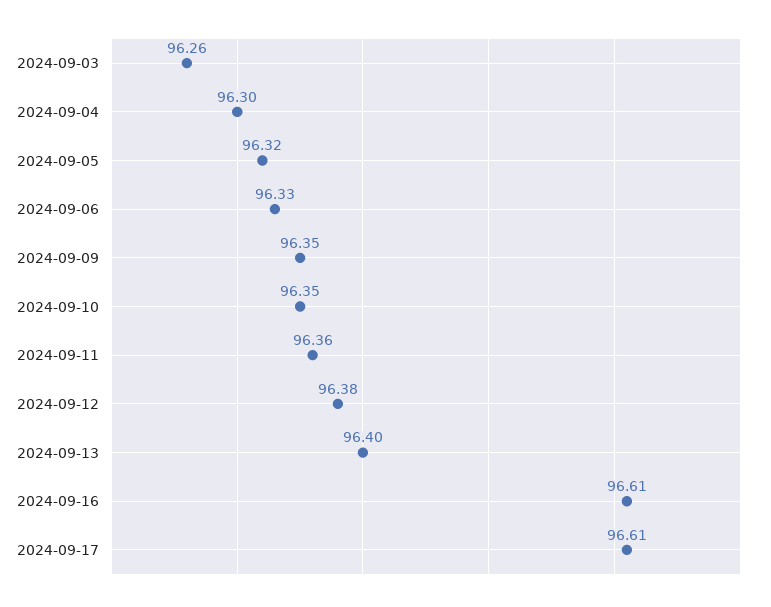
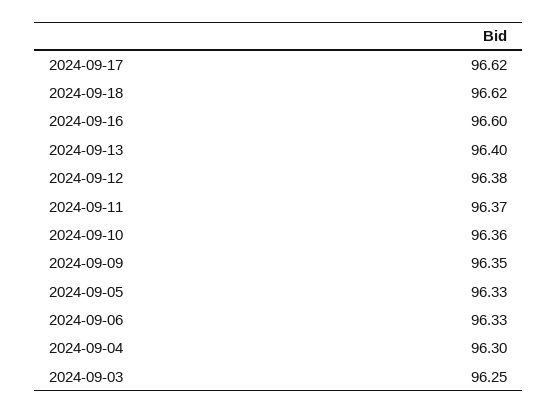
2024-09-03: 96.26 -> 96.25
2024-09-05: 96.32 -> 96.33
2024-09-10: 96.35 -> 96.36
2024-09-11: 96.36 -> 96.37
2024-09-16: 96.61 -> 96.6
2024-09-17: 96.61 -> 96.62
2024-09-18: none -> 96.62

